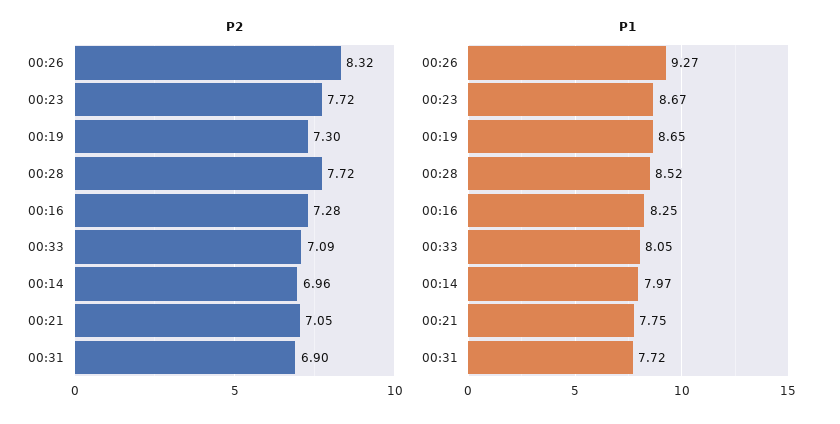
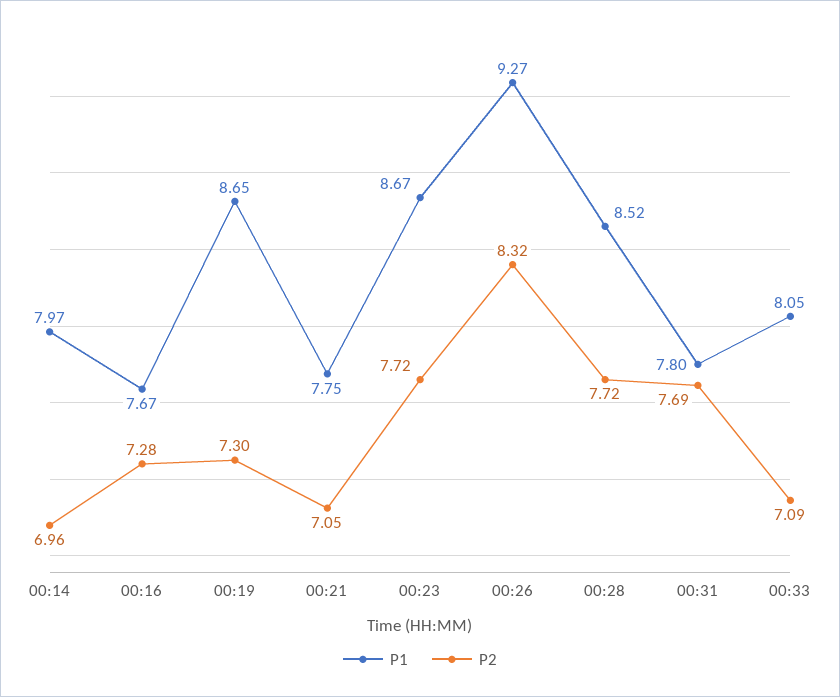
P2, 00:31: 6.9 -> 7.69
P1, 00:16: 8.25 -> 7.67
P1, 00:31: 7.72 -> 7.8

